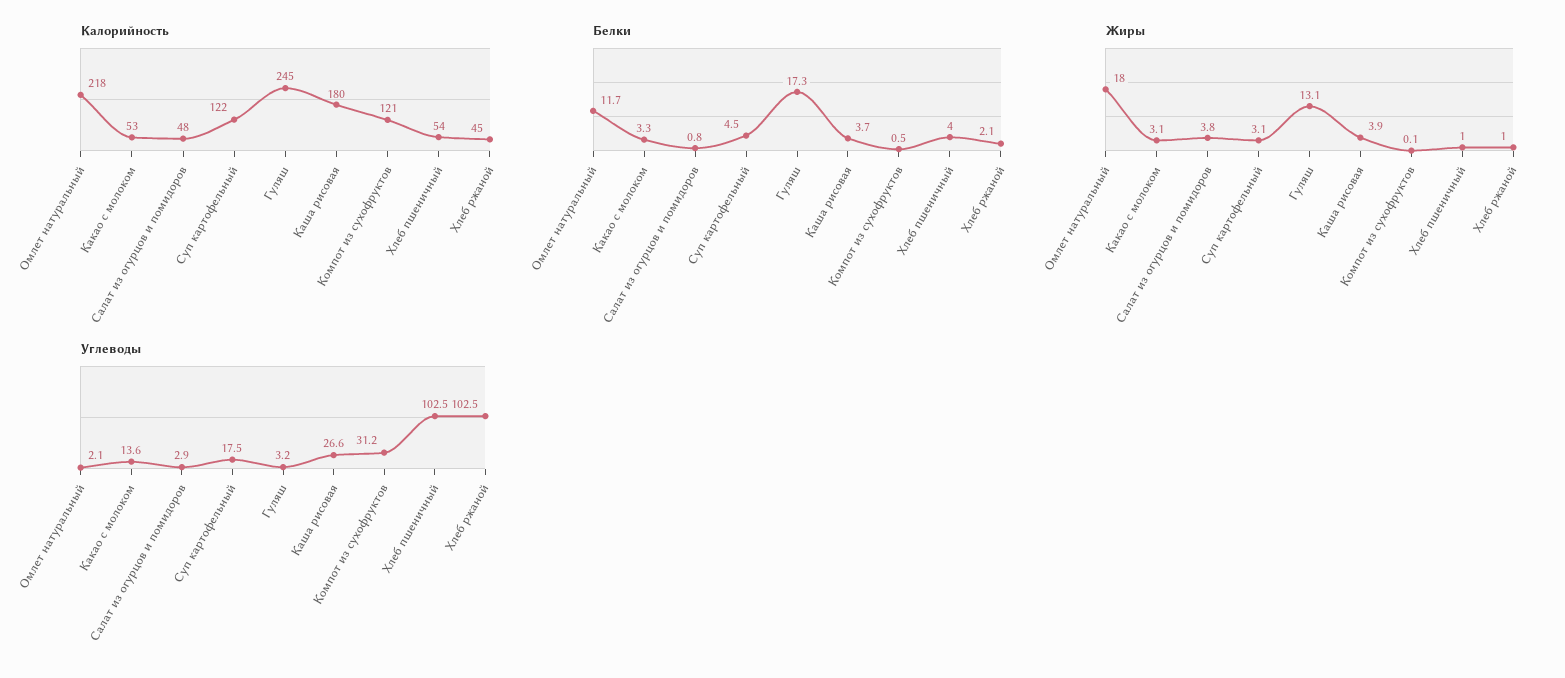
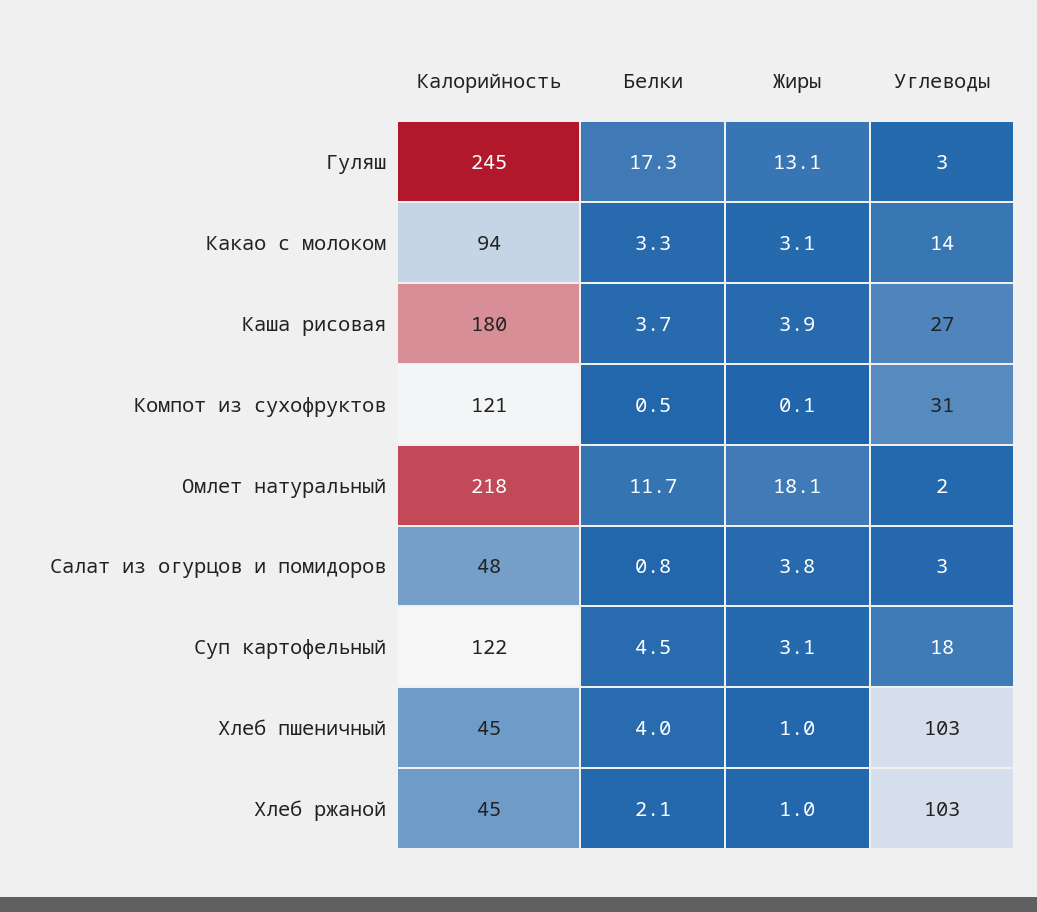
Калорийность, Какао с молоком: 53 -> 94
Калорийность, Хлеб пшеничный: 54 -> 45
Жиры, Омлет натуральный: 18 -> 18.1

